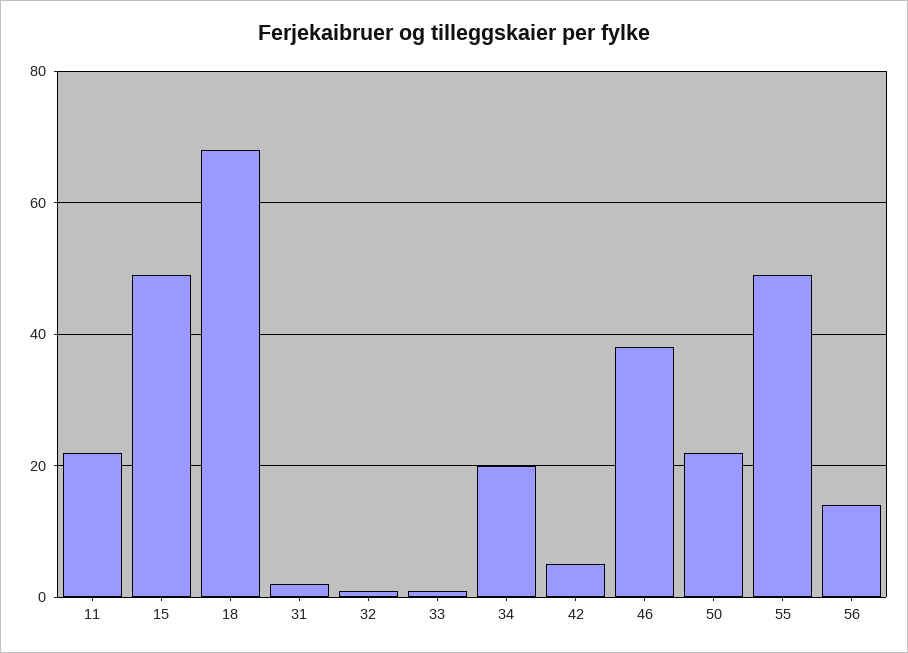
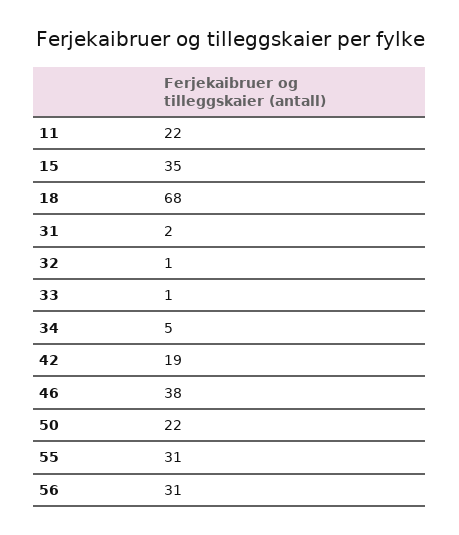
15: 50 -> 35
34: 20 -> 5
42: 5 -> 19
55: 50 -> 31
56: 15 -> 31

